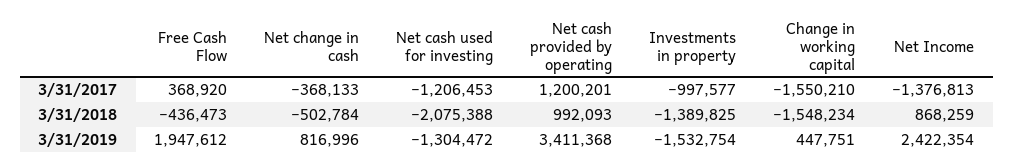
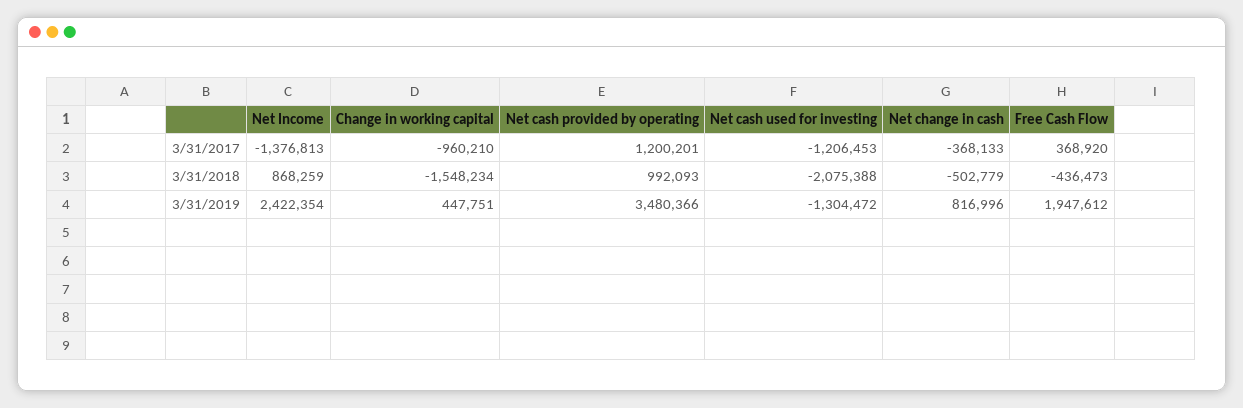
Investments in property, 3/31/2017: -997577 -> none
Change in working capital, 3/31/2017: -1550210 -> -960210
Net change in cash, 3/31/2018: -502784 -> -502779
Investments in property, 3/31/2018: -1389825 -> none
Net cash provided by operating, 3/31/2019: 3411368 -> 3480366
Investments in property, 3/31/2019: -1532754 -> none

